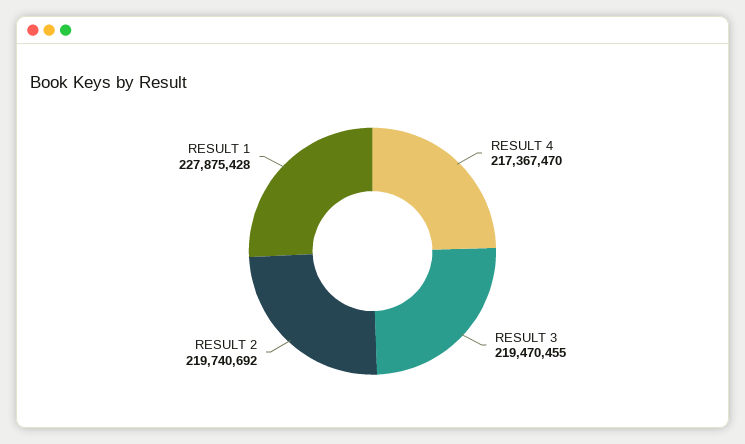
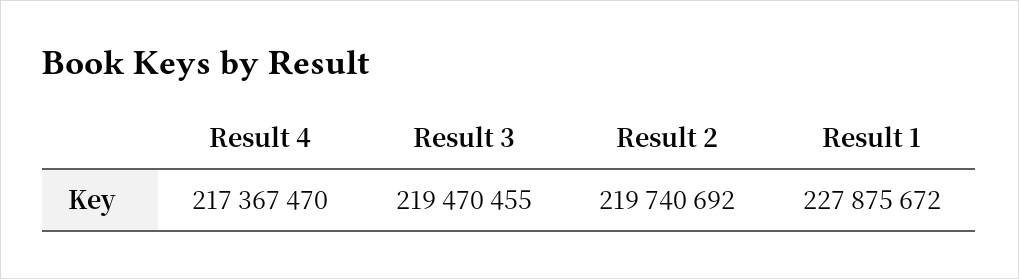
RESULT 1: 227875428 -> 227875672

